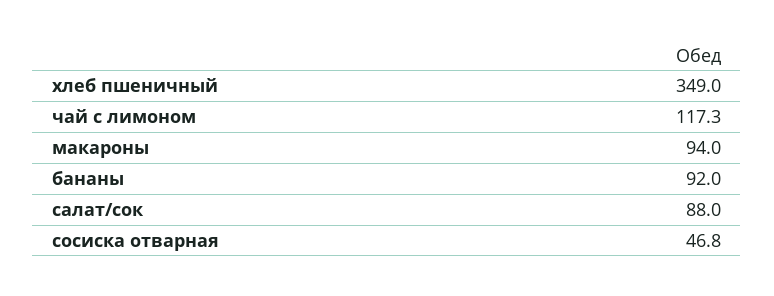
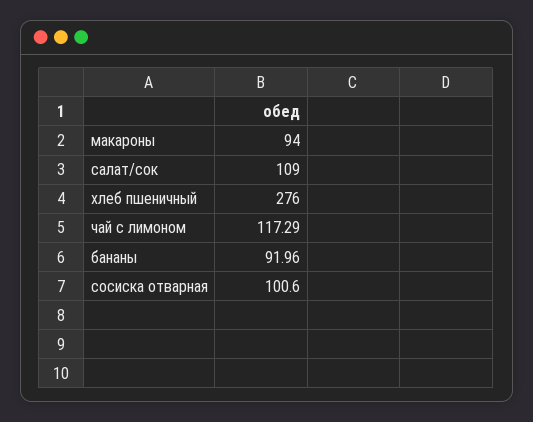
хлеб пшеничный: 349 -> 276
салат/сок: 88 -> 109
сосиска отварная: 46.8 -> 100.6

